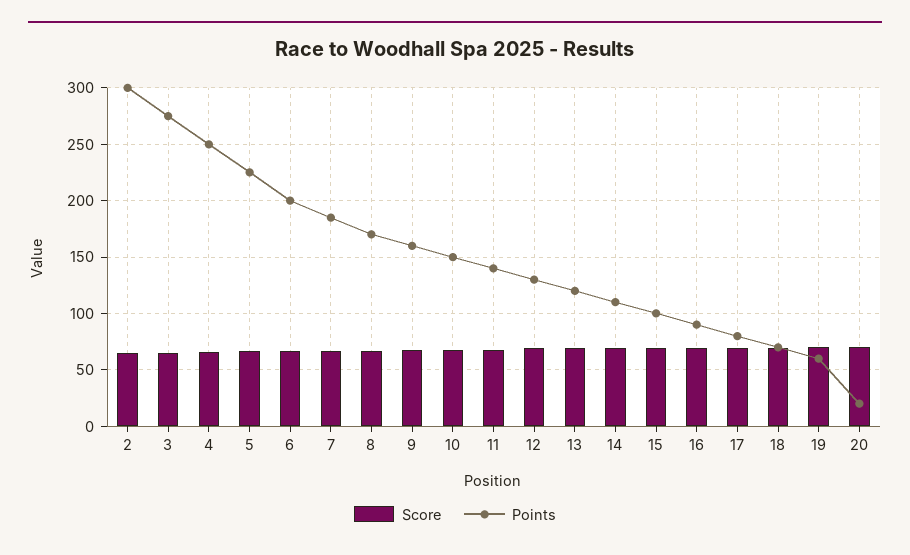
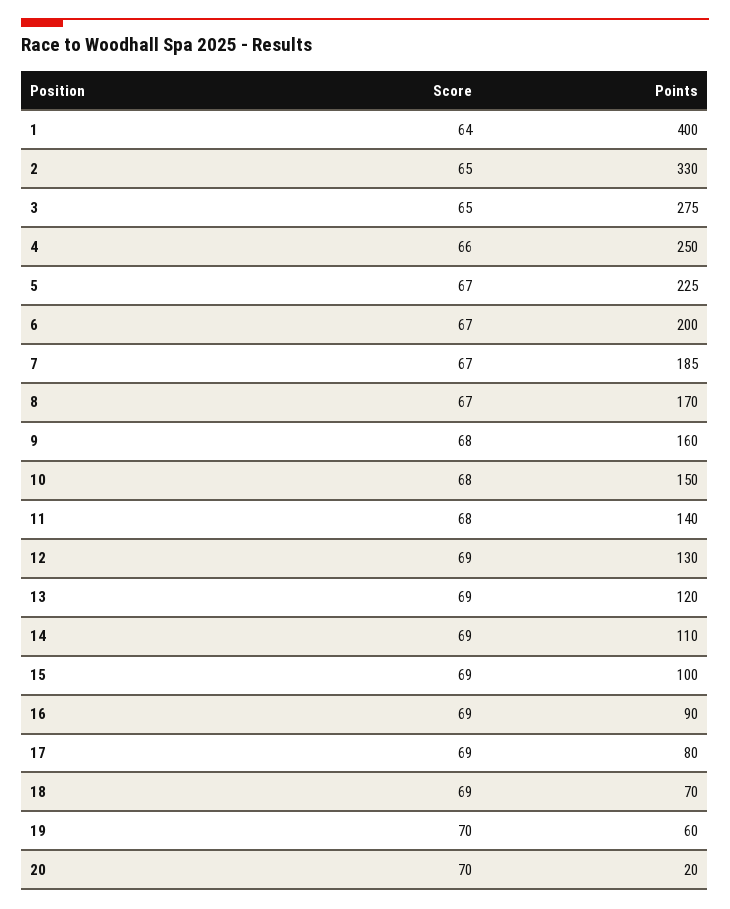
Points, 2: 300 -> 330
Score, 1: none -> 64
Points, 1: none -> 400

